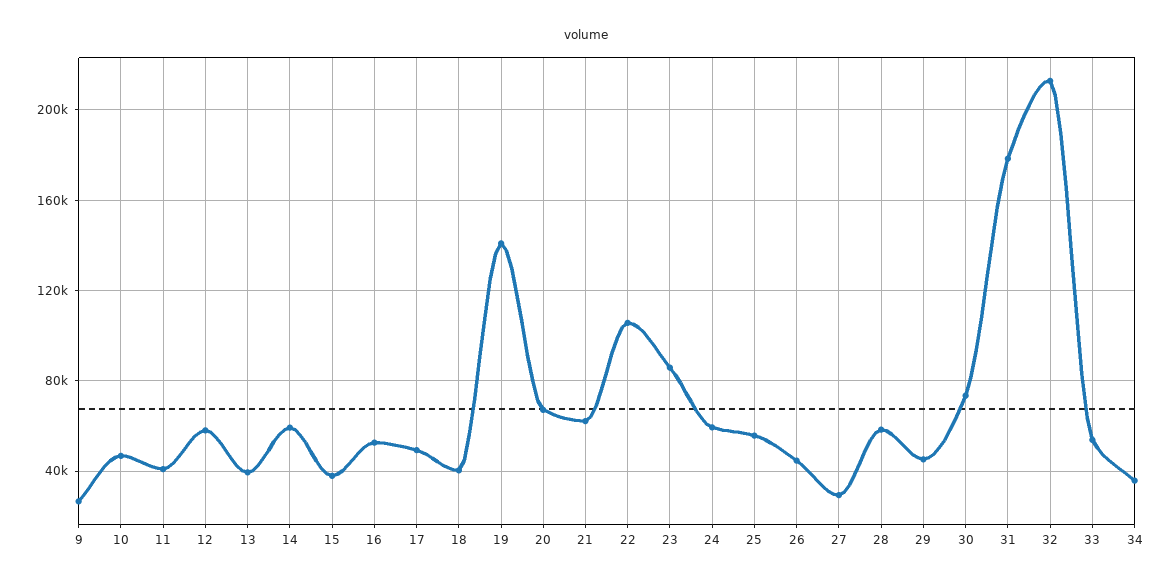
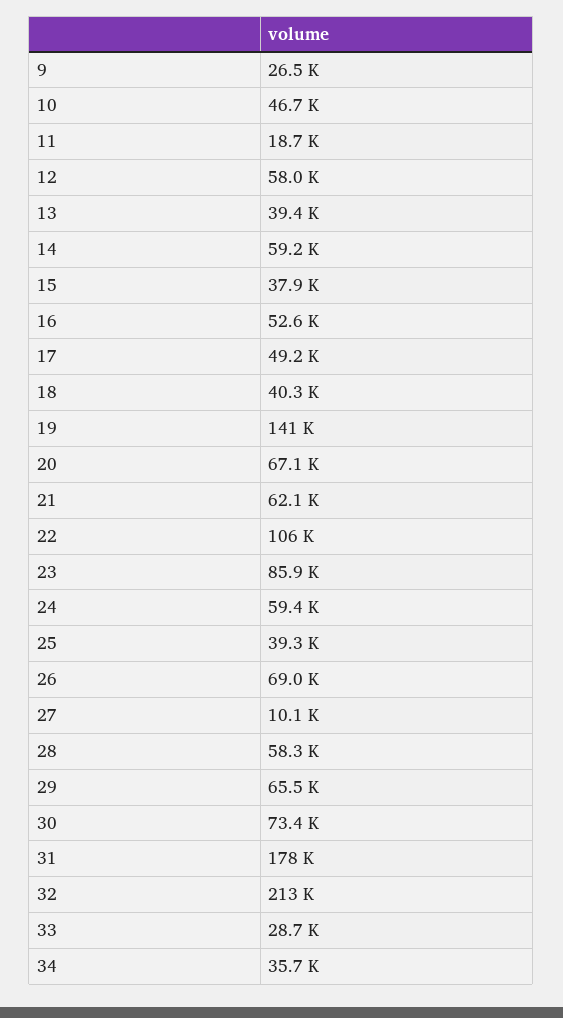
11: 40000 -> 18700
25: 55000 -> 39300
26: 45000 -> 69000
27: 30000 -> 10100
29: 45000 -> 65500
33: 55000 -> 28700

